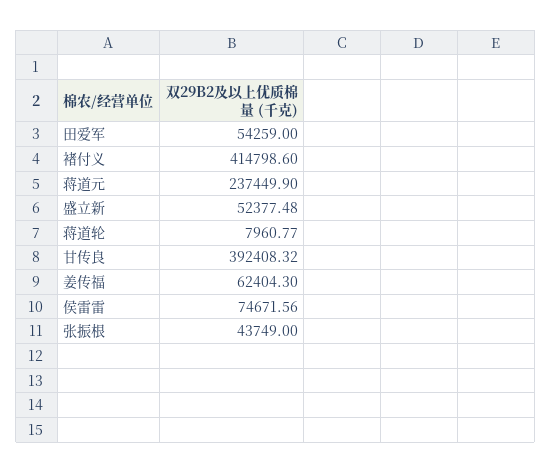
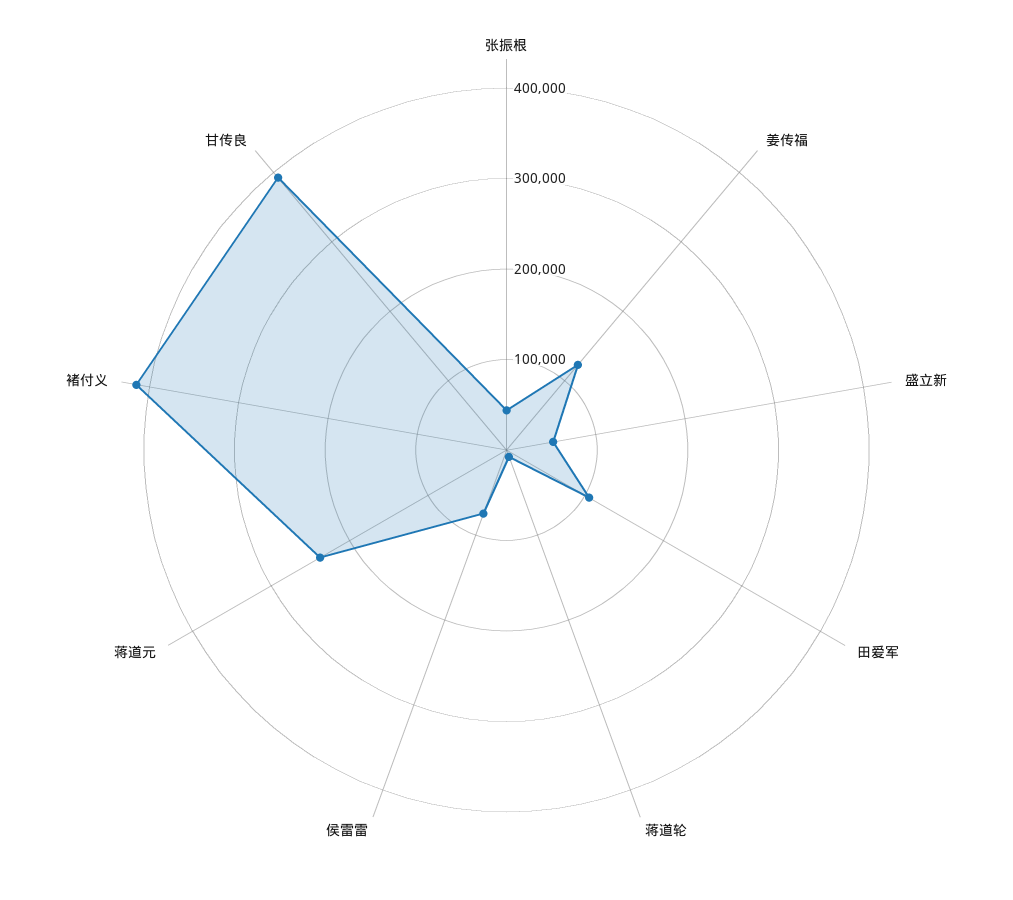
田爱军: 54259 -> 100000
姜传福: 62404.3 -> 120000

